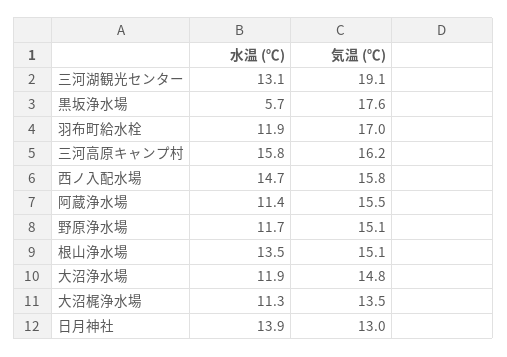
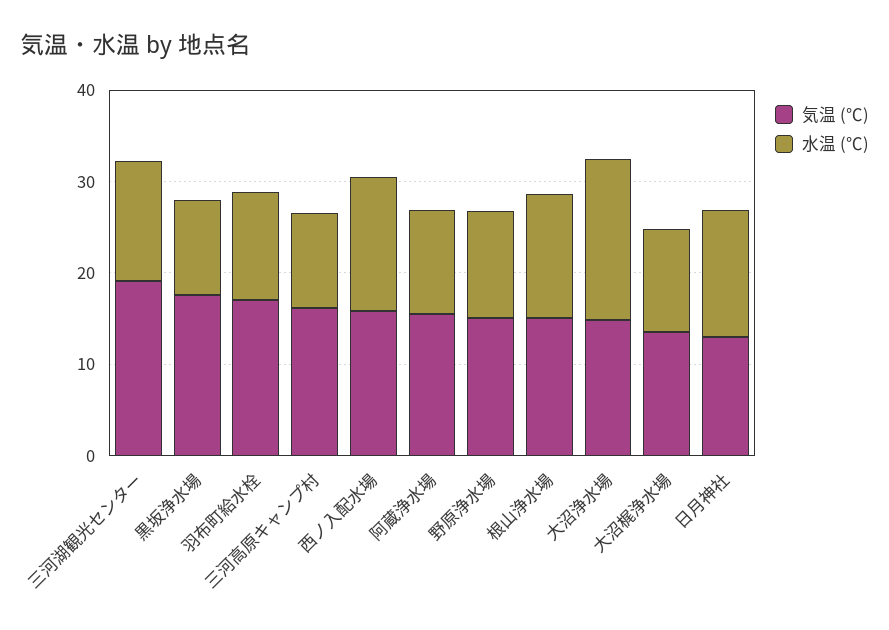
水温 (℃), 黒坂浄水場: 5.7 -> 10
水温 (℃), 三河高原キャンプ村: 15.8 -> 10
水温 (℃), 大沼浄水場: 11.9 -> 18

